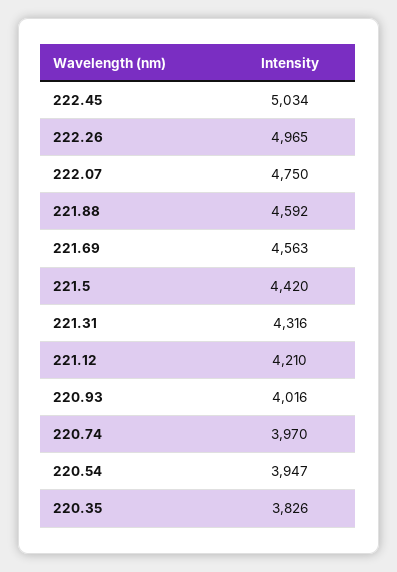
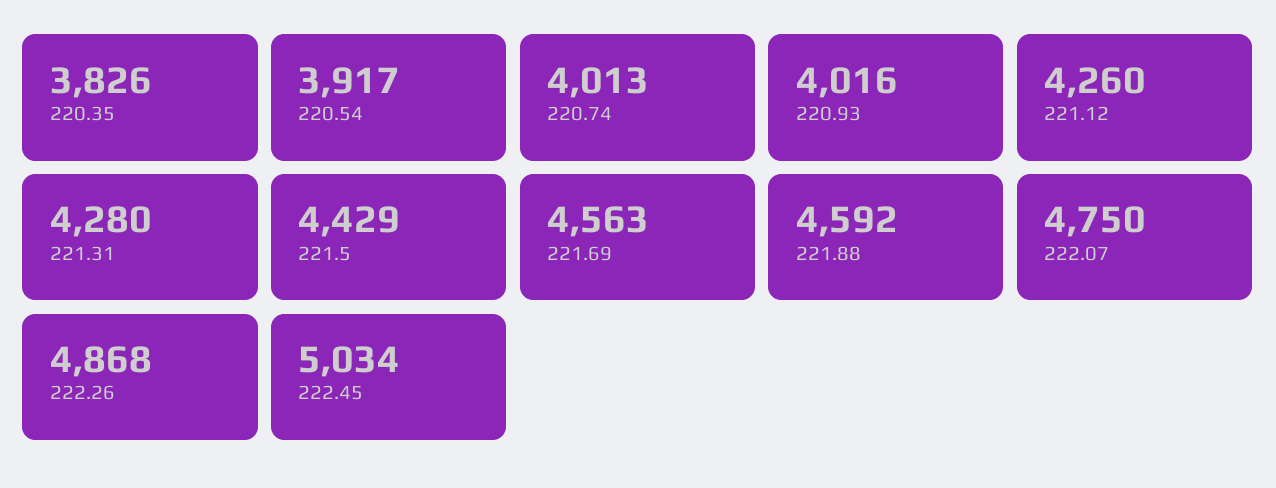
222.26: 4965 -> 4868
221.5: 4420 -> 4429
221.31: 4316 -> 4280
221.12: 4210 -> 4260
220.74: 3970 -> 4013
220.54: 3947 -> 3917

